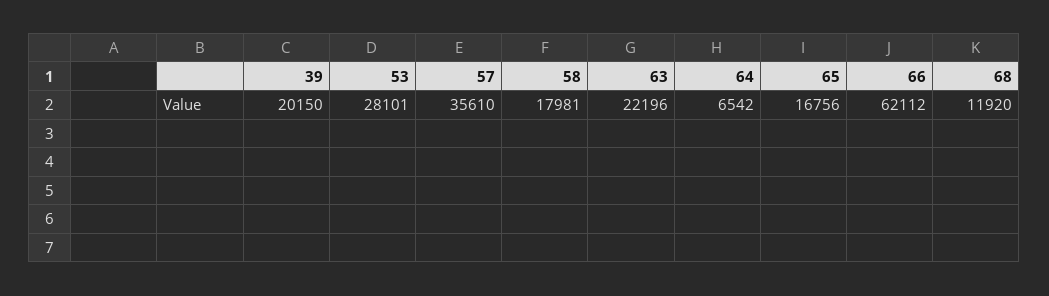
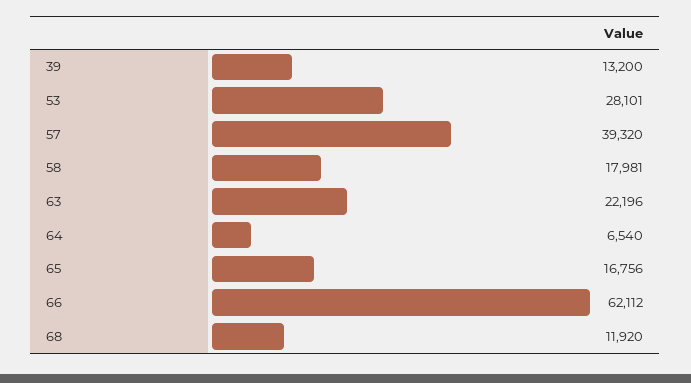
39: 20150 -> 13200
57: 35610 -> 39320
64: 6542 -> 6540

